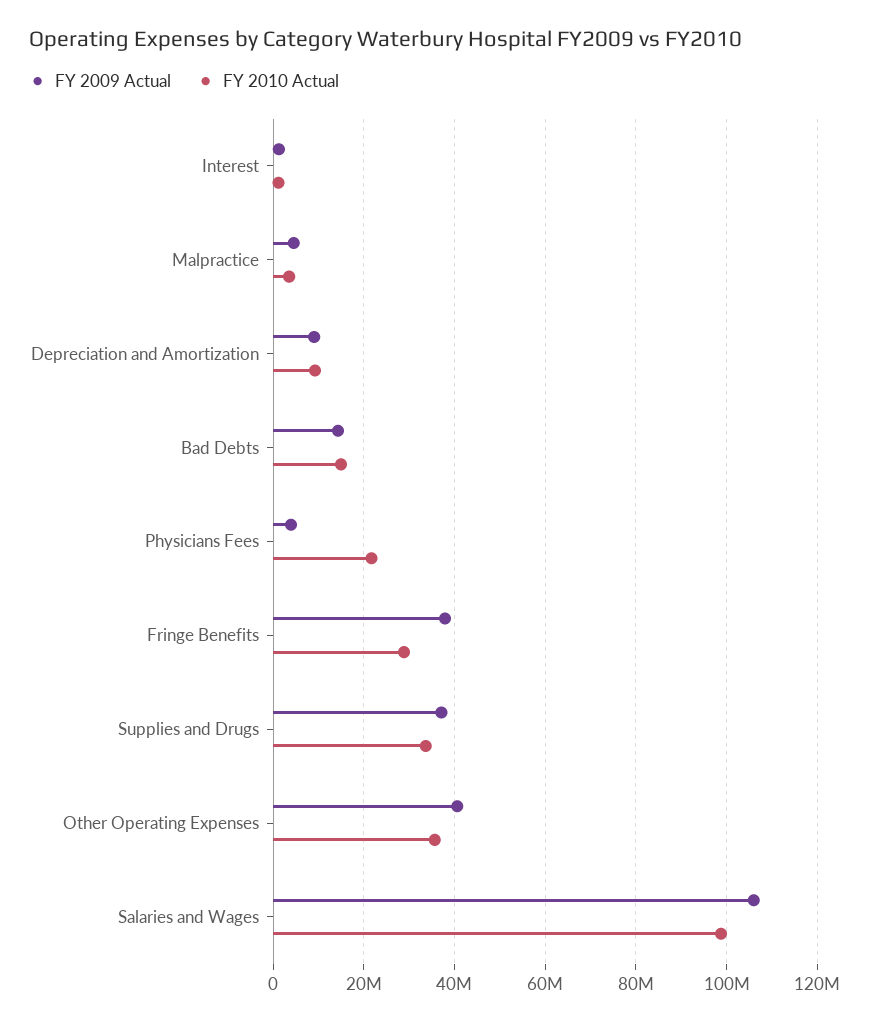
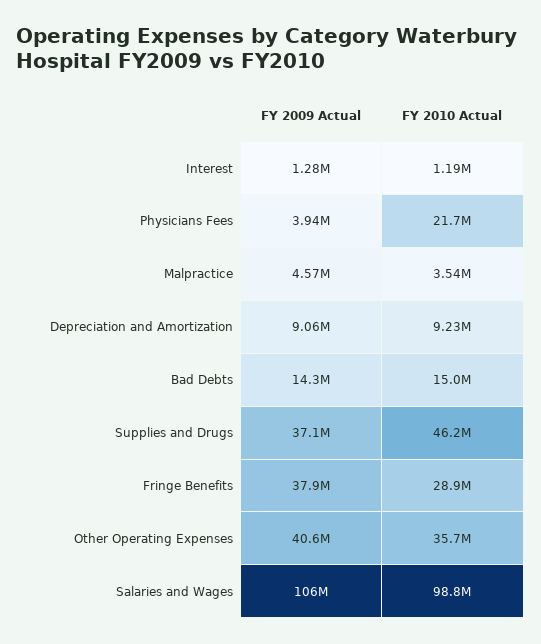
FY 2010 Actual, Supplies and Drugs: 34000000 -> 46200000

